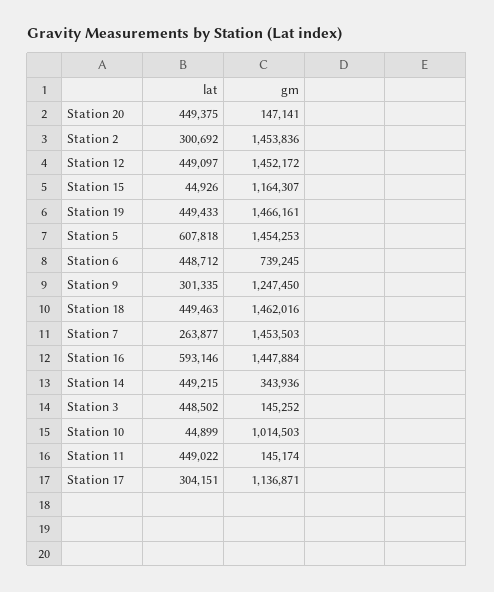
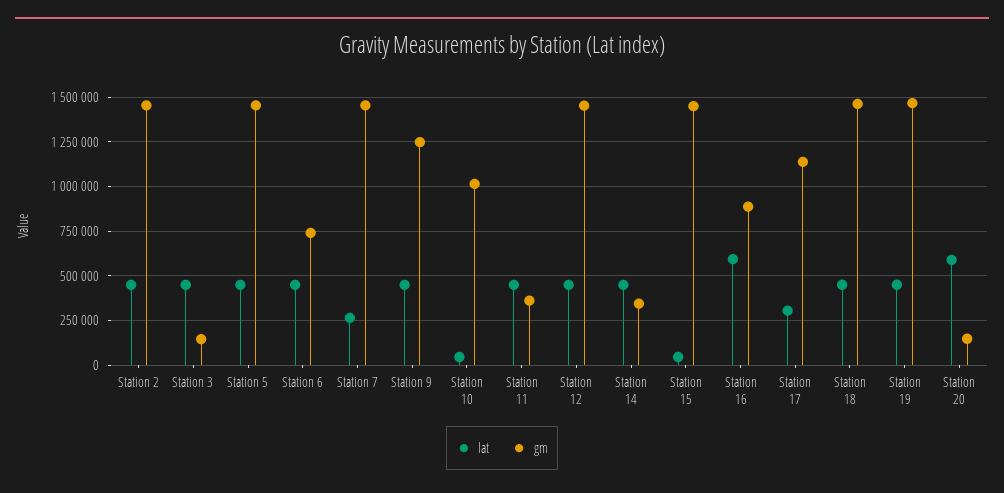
lat, Station 20: 449375 -> 600000
lat, Station 2: 300692 -> 450000
gm, Station 15: 1164307 -> 1450000
lat, Station 5: 607818 -> 450000
lat, Station 9: 301335 -> 450000
gm, Station 16: 1447884 -> 900000
gm, Station 11: 145174 -> 350000

